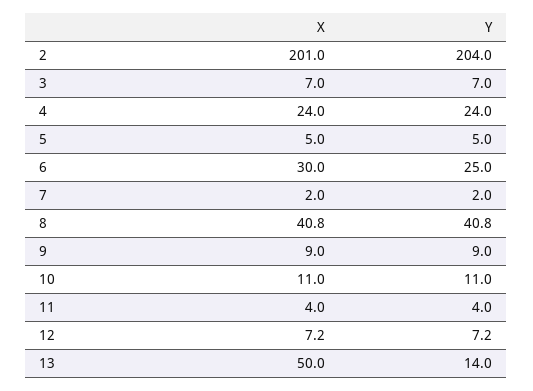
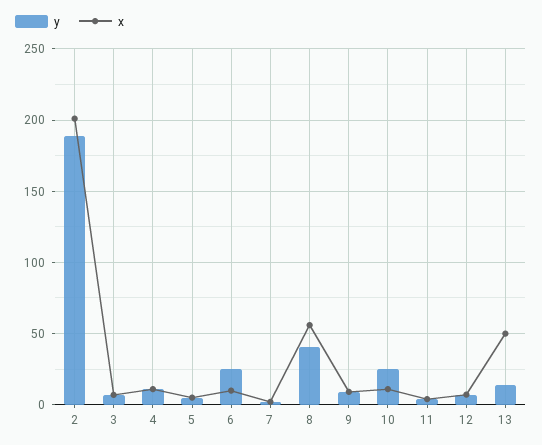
Y, 2: 204 -> 190
X, 4: 24 -> 10
Y, 4: 24 -> 10
X, 6: 30 -> 10
X, 8: 40.8 -> 55
Y, 10: 11 -> 25

